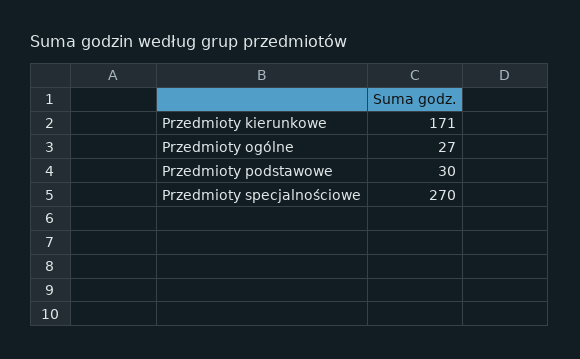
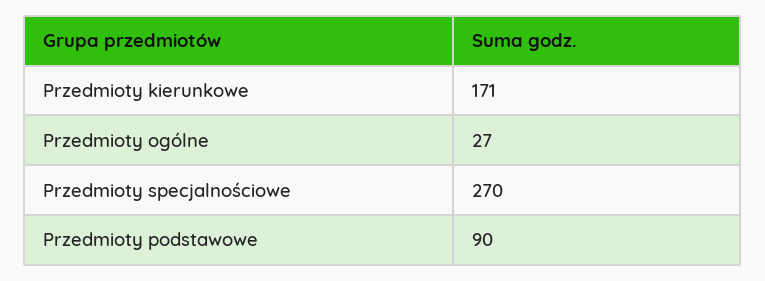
Przedmioty podstawowe: 30 -> 90

